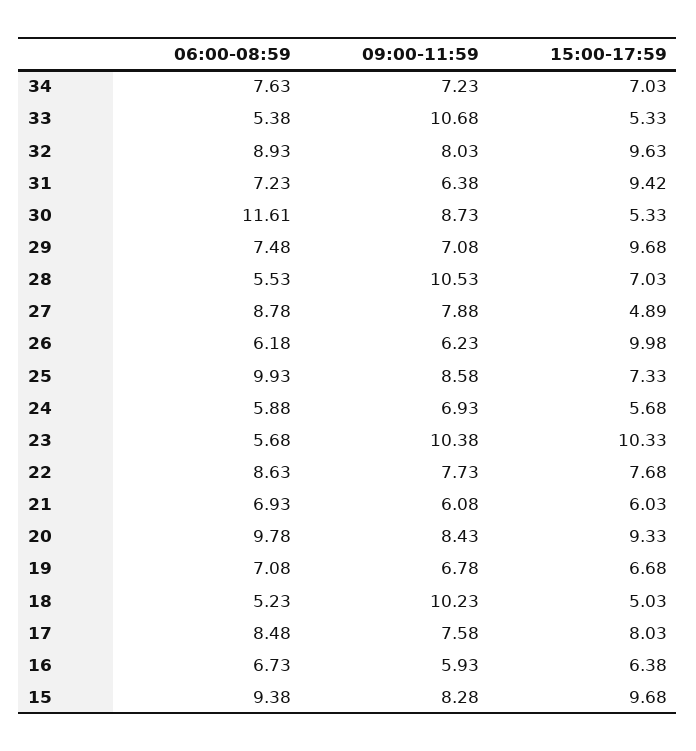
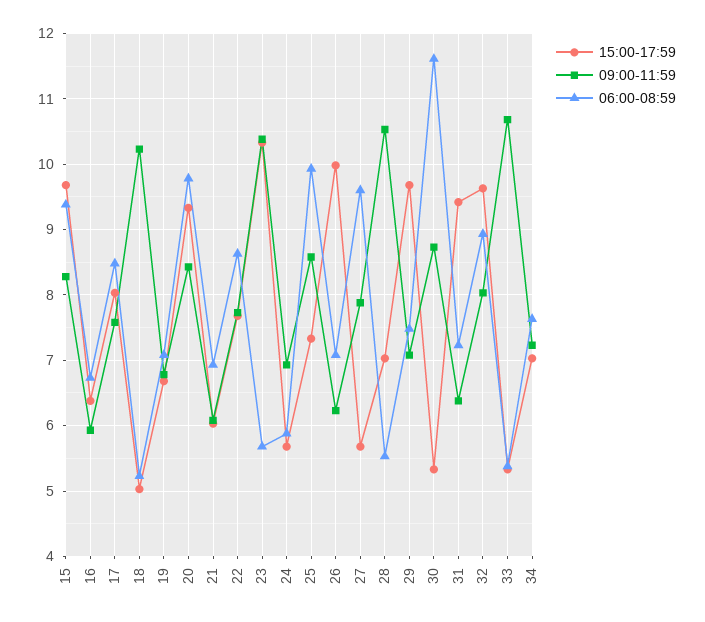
06:00-08:59, 27: 8.78 -> 9.6
15:00-17:59, 27: 4.89 -> 5.7
06:00-08:59, 26: 6.18 -> 7.1

